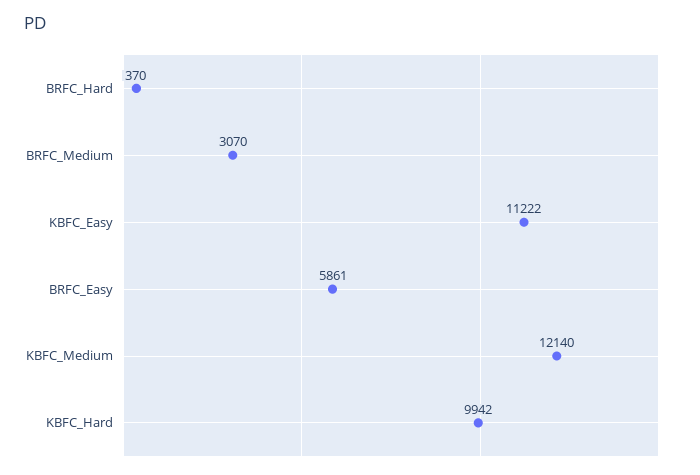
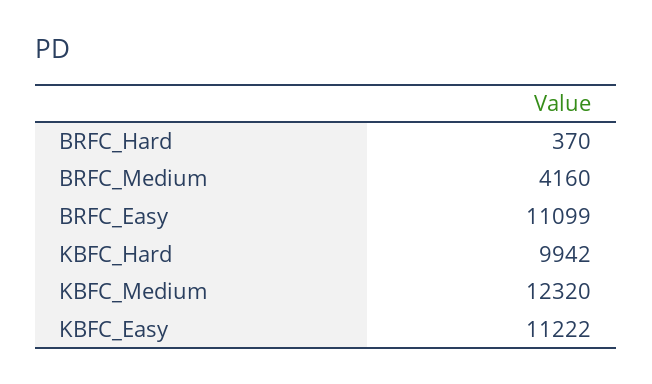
BRFC_Medium: 3070 -> 4160
BRFC_Easy: 5861 -> 11099
KBFC_Medium: 12140 -> 12320

